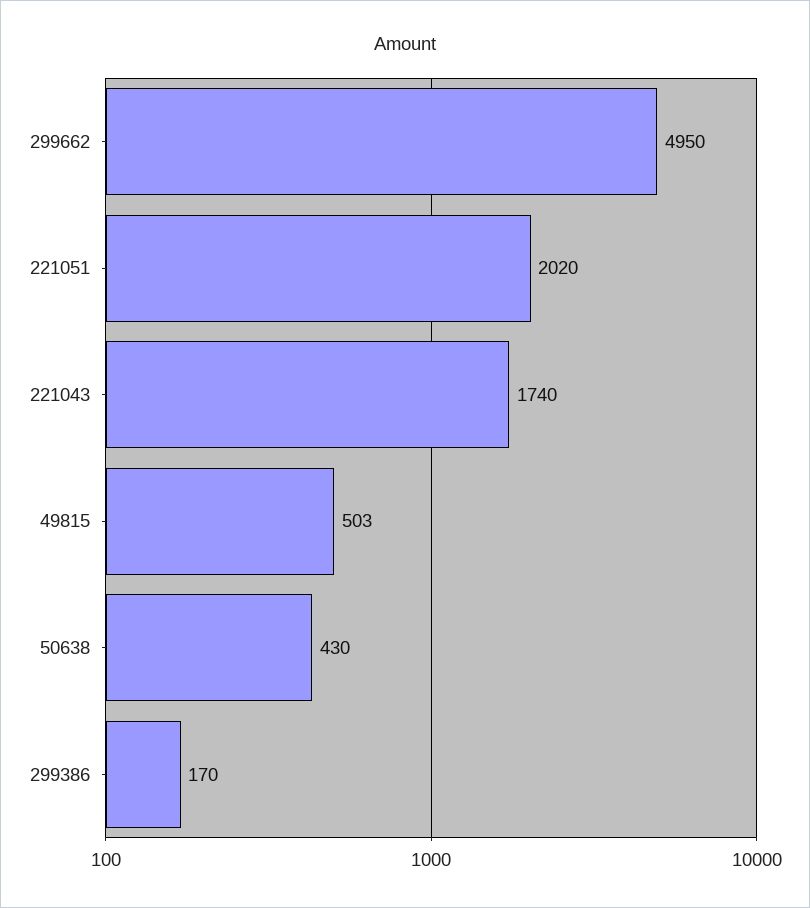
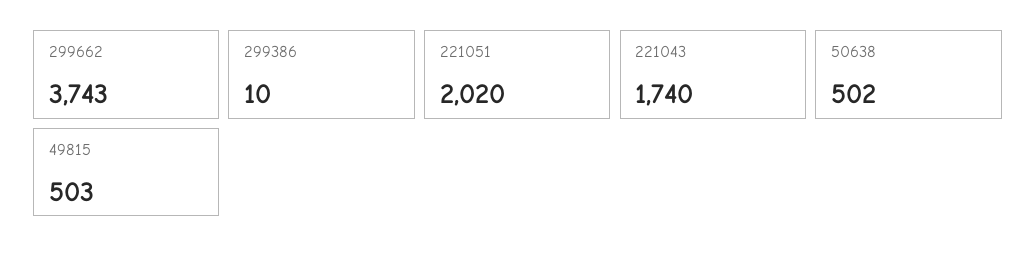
299662: 4950 -> 3743
50638: 430 -> 502
299386: 170 -> 10

